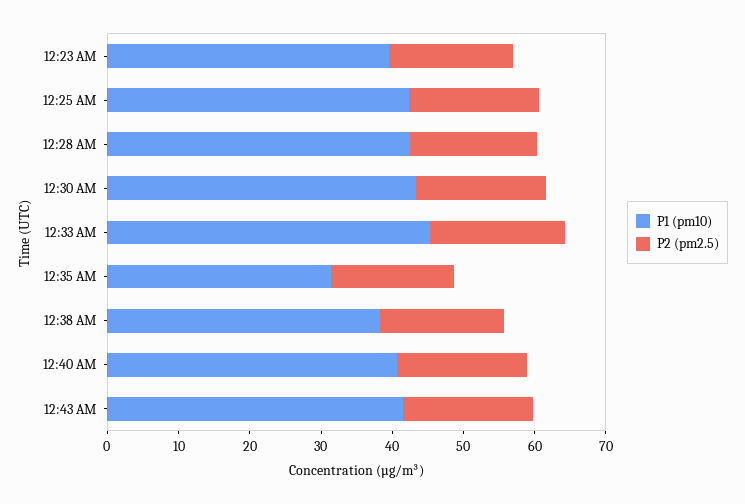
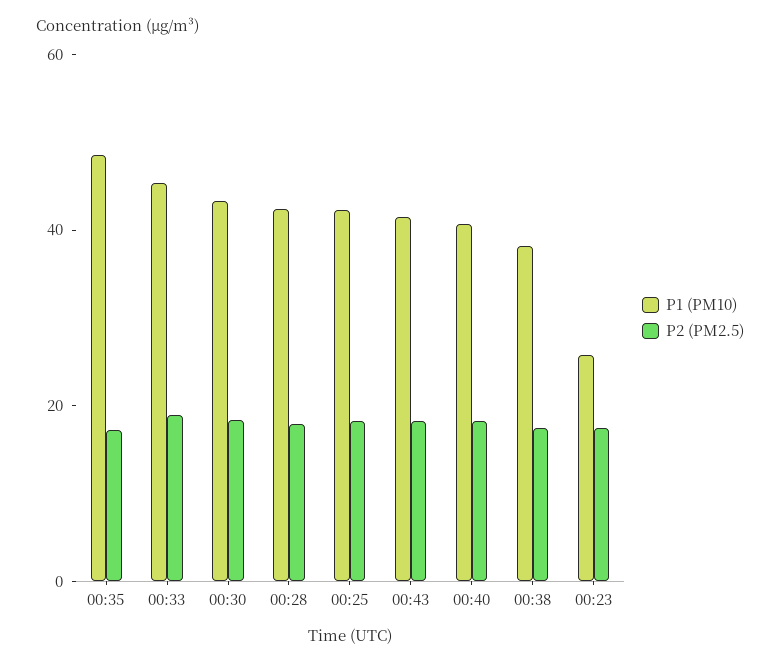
P1 (pm10), 12:23 AM: 40 -> 25
P1 (pm10), 12:35 AM: 32 -> 50

